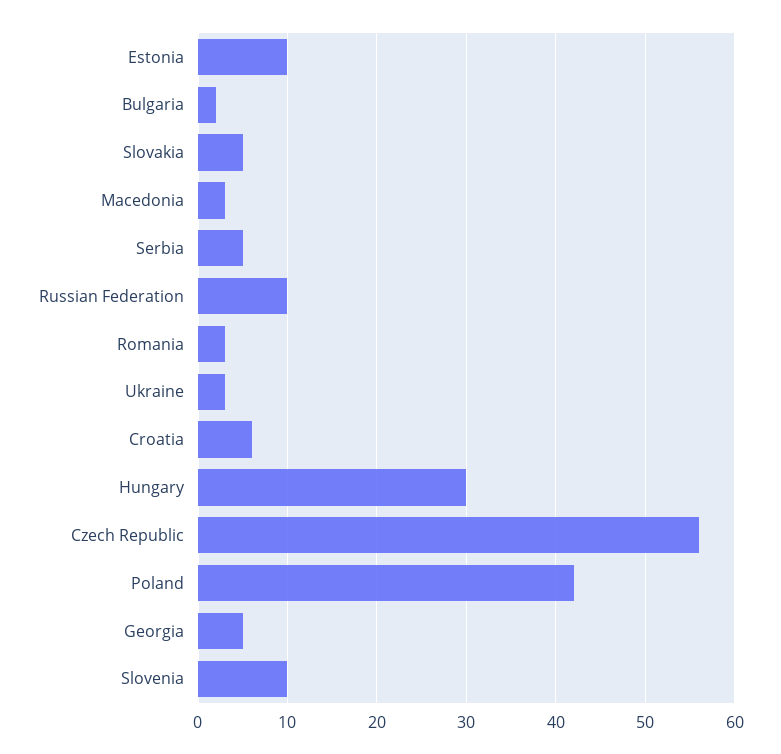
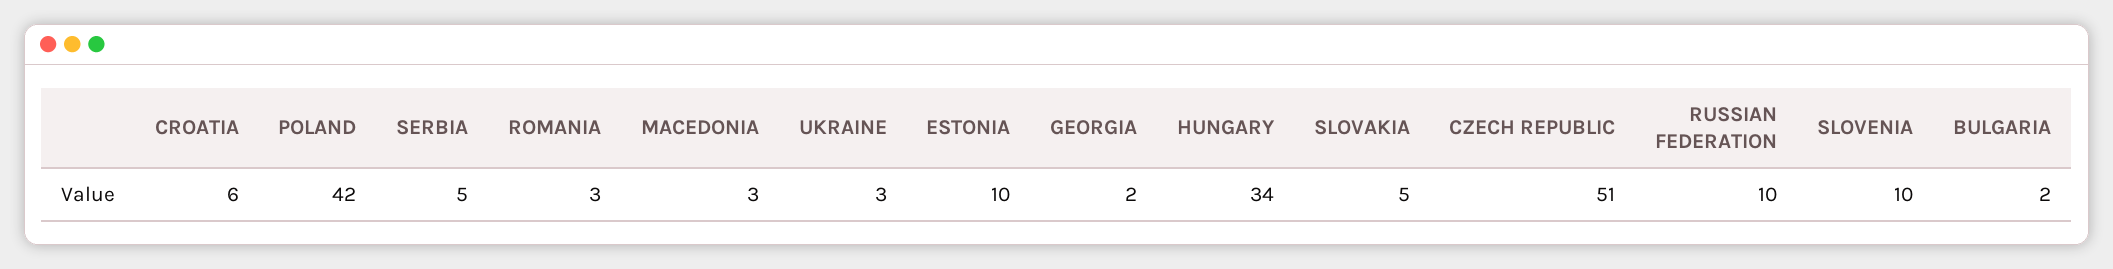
Hungary: 30 -> 34
Czech Republic: 56 -> 51
Georgia: 5 -> 2

